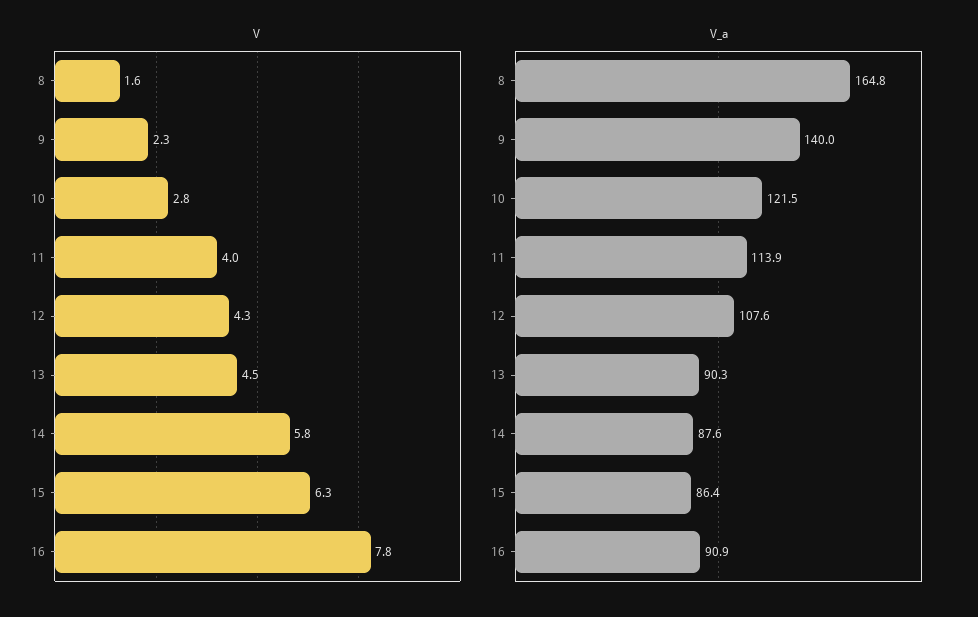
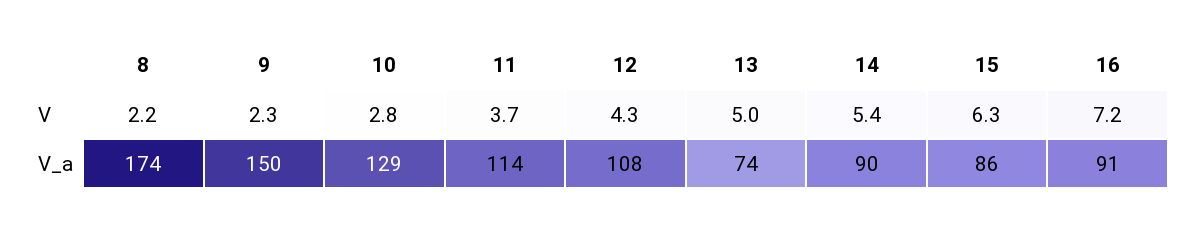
V, 8: 1.6 -> 2.2
V, 11: 4 -> 3.7
V, 13: 4.5 -> 5
V, 14: 5.8 -> 5.4
V, 16: 7.8 -> 7.2
V_a, 8: 164.8 -> 174
V_a, 9: 140 -> 150
V_a, 10: 121.5 -> 129
V_a, 13: 90.3 -> 74
V_a, 14: 87.6 -> 90

